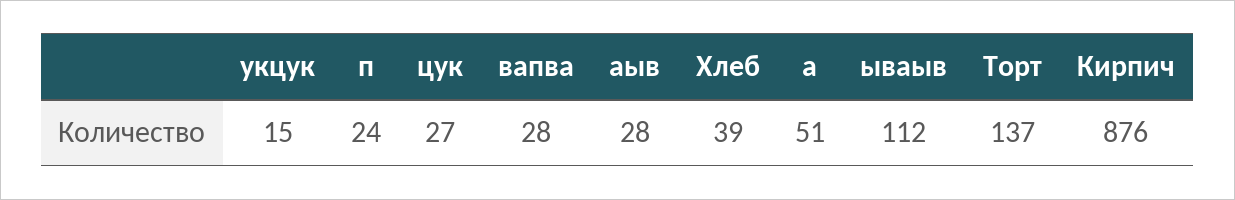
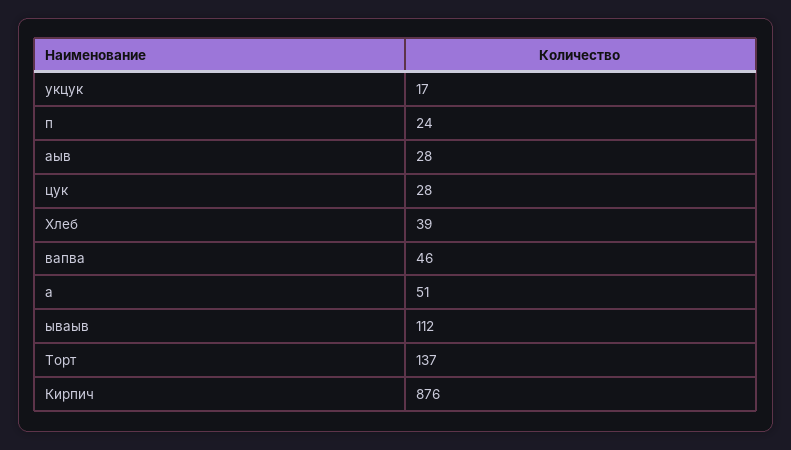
укцук: 15 -> 17
цук: 27 -> 28
вапва: 28 -> 46

